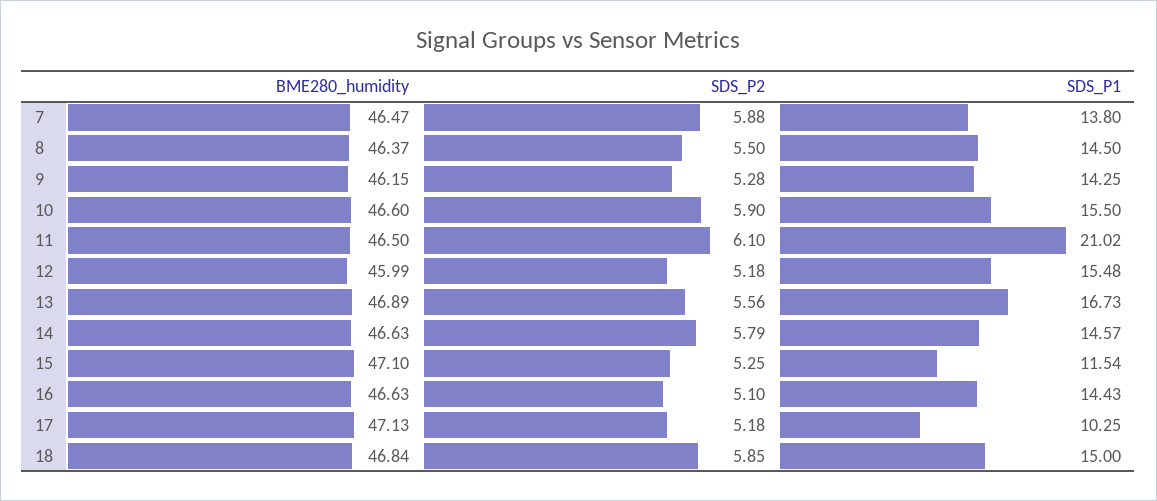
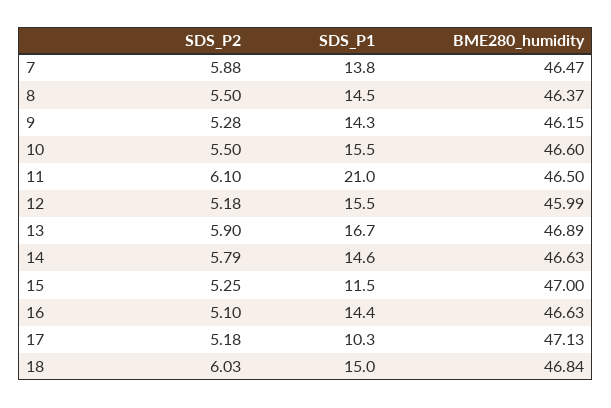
SDS_P2, 10: 5.9 -> 5.5
SDS_P2, 13: 5.56 -> 5.9
BME280_humidity, 15: 47.1 -> 47
SDS_P2, 18: 5.85 -> 6.03

